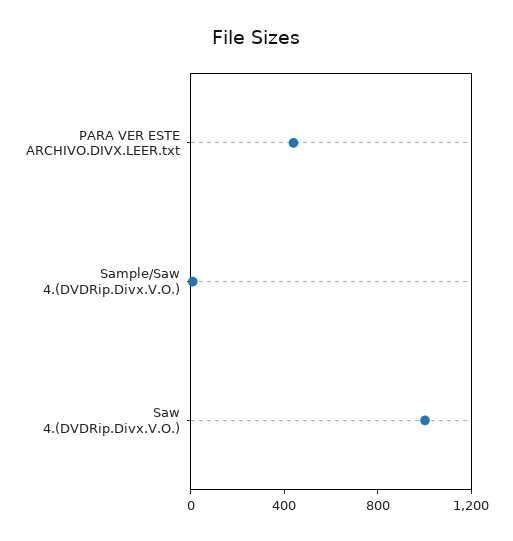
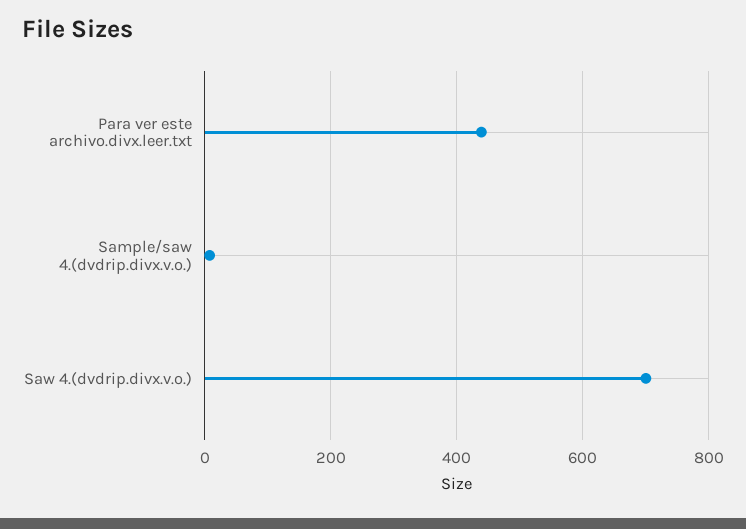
Saw 4.(DVDRip.Divx.V.O.): 1000 -> 700

